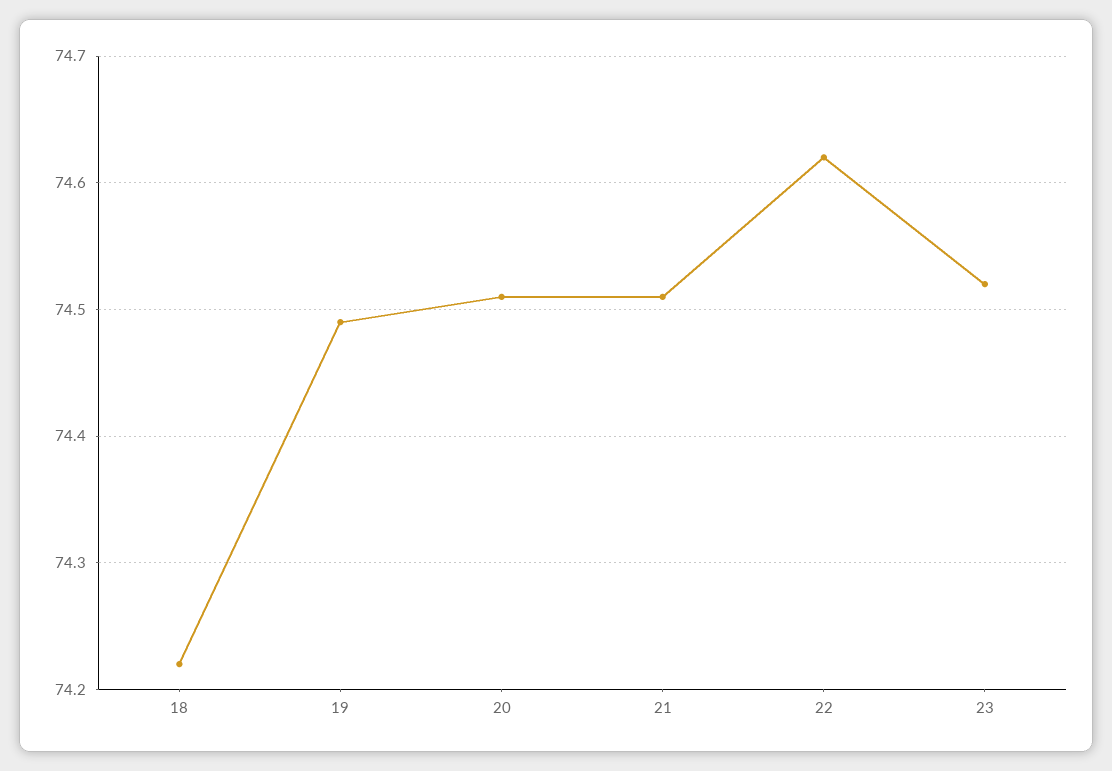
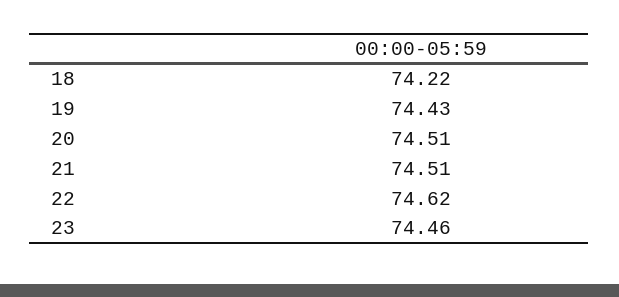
19: 74.49 -> 74.43
23: 74.52 -> 74.46

